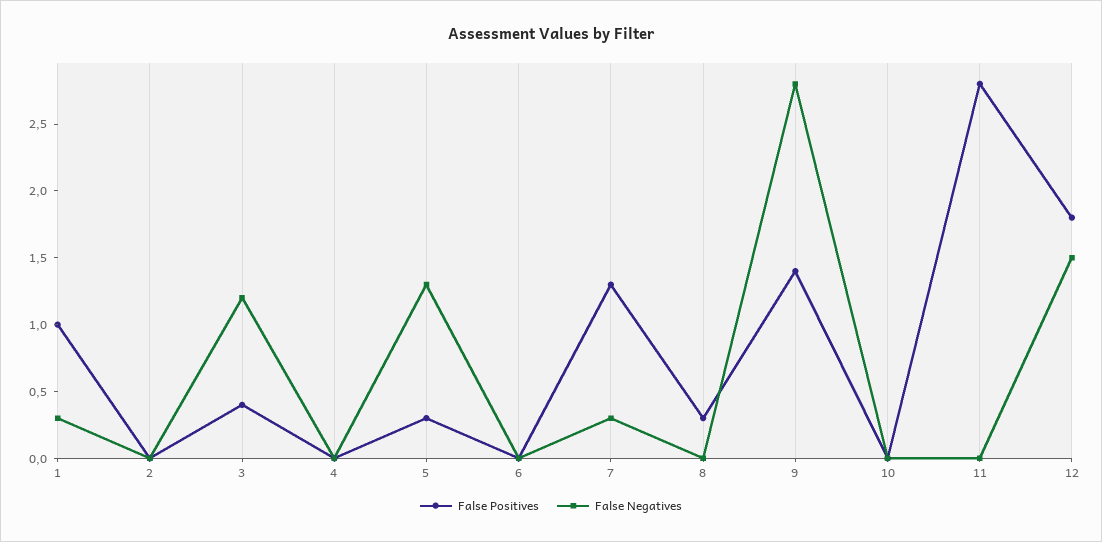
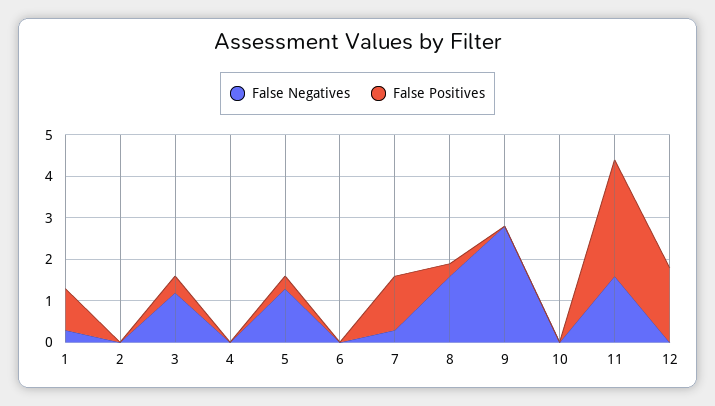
False Negatives, 8: 0 -> 1.5
False Positives, 9: 1.4 -> 0
False Negatives, 11: 0 -> 1.5
False Negatives, 12: 1.5 -> 0

